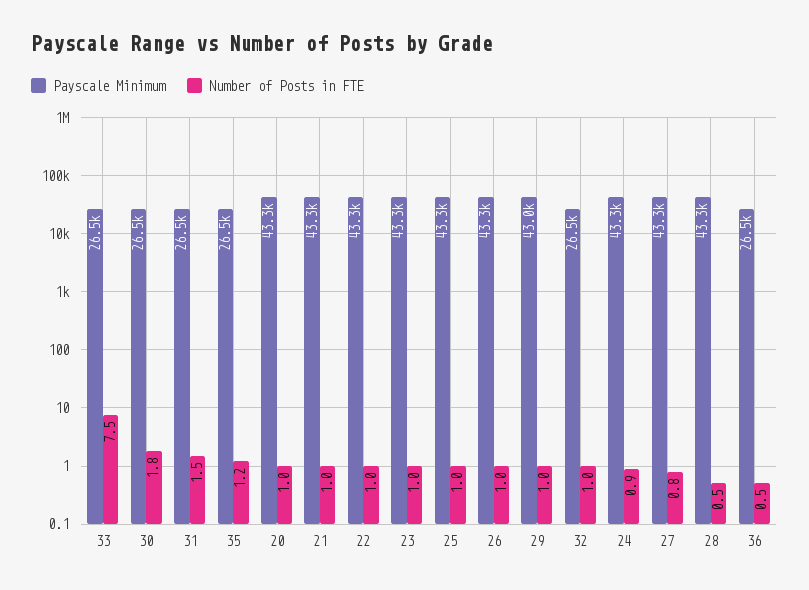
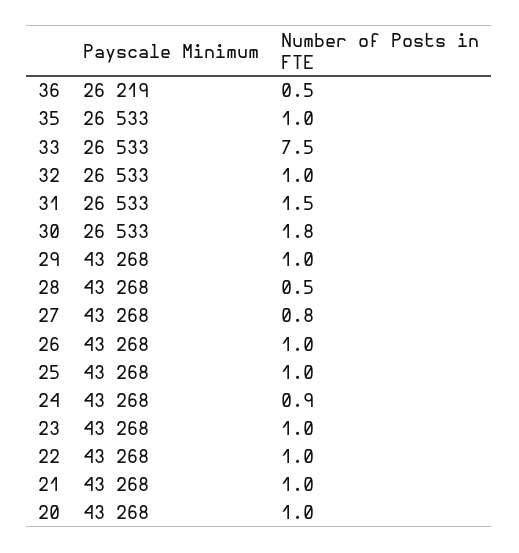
Number of Posts in FTE, 35: 1.2 -> 1
Payscale Minimum, 29: 43000 -> 43268
Payscale Minimum, 36: 26500 -> 26219

